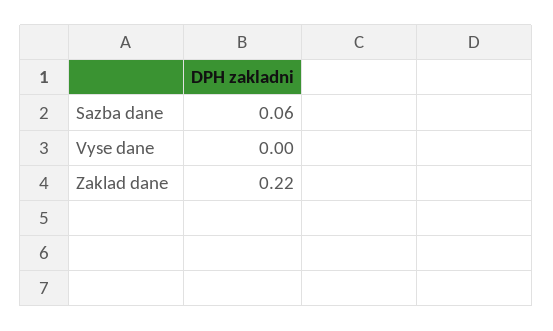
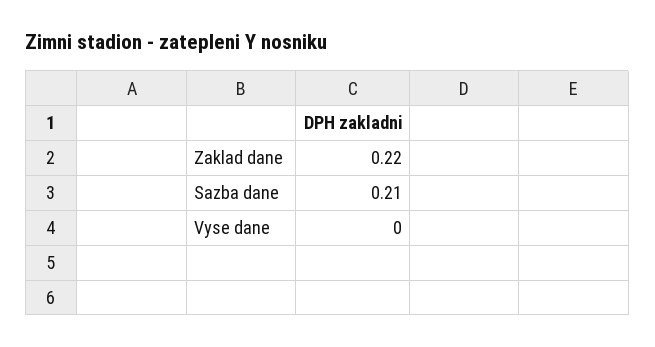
Sazba dane: 0.06 -> 0.21

